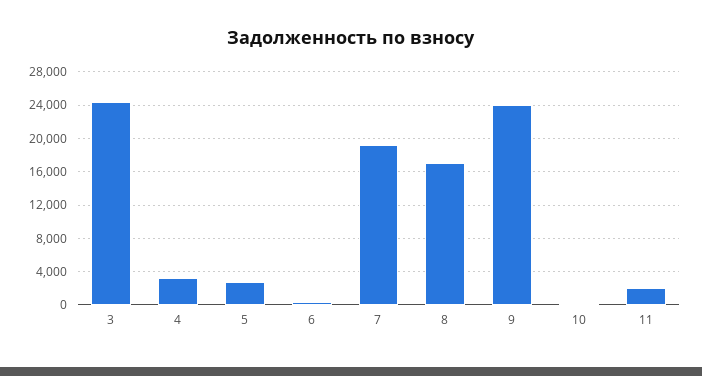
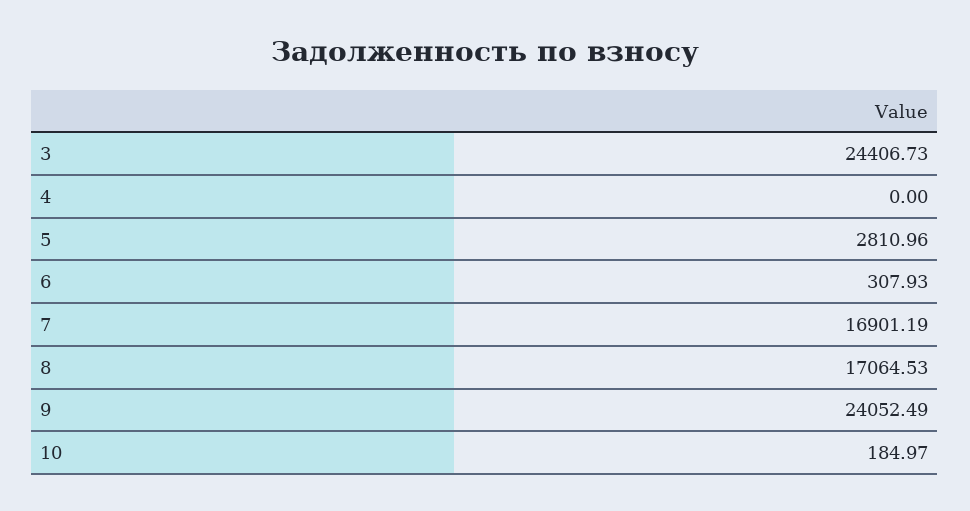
4: 3000 -> 0
7: 19000 -> 16901.19
11: 2000 -> none

